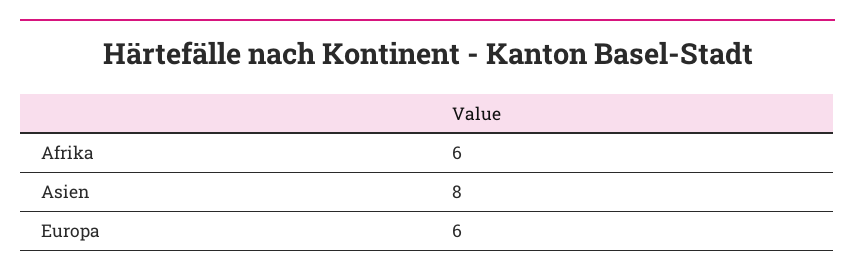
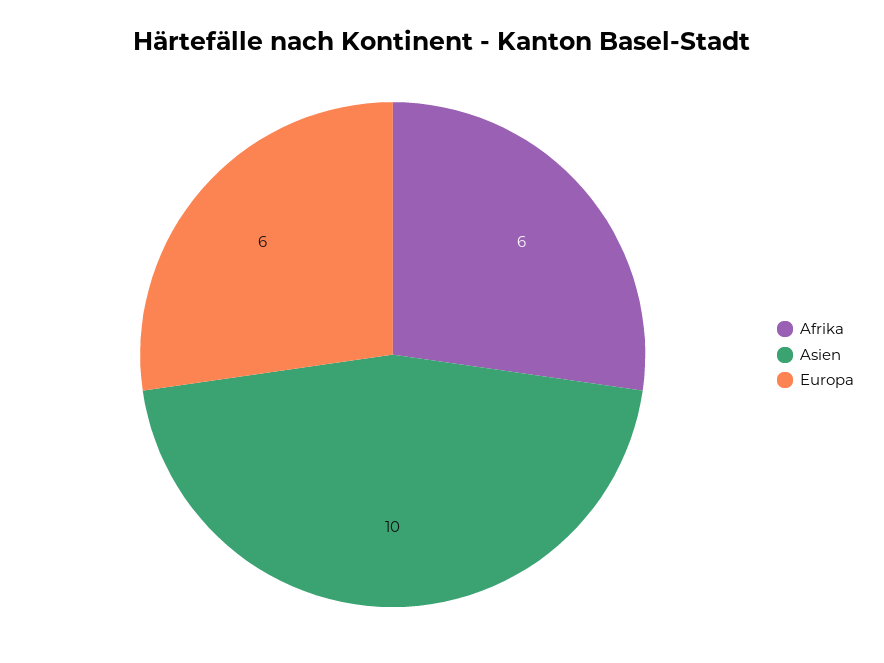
Asien: 8 -> 10

